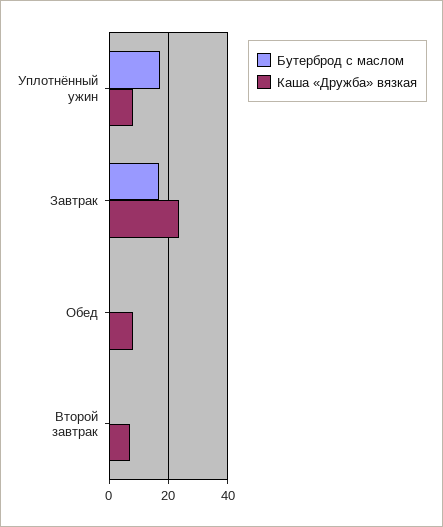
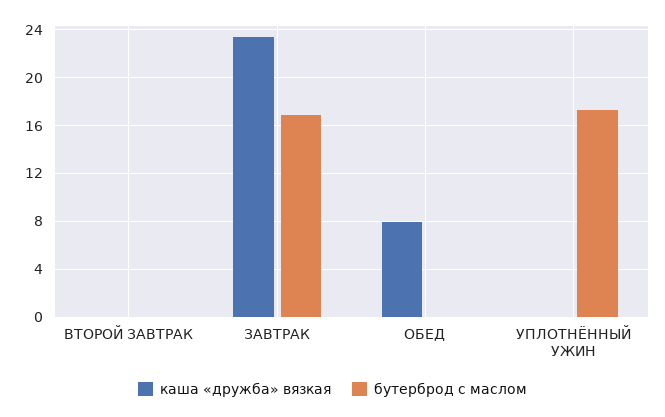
Каша «Дружба» вязкая, Уплотнённый ужин: 7.5 -> 0
Каша «Дружба» вязкая, Второй завтрак: 7.5 -> 0

